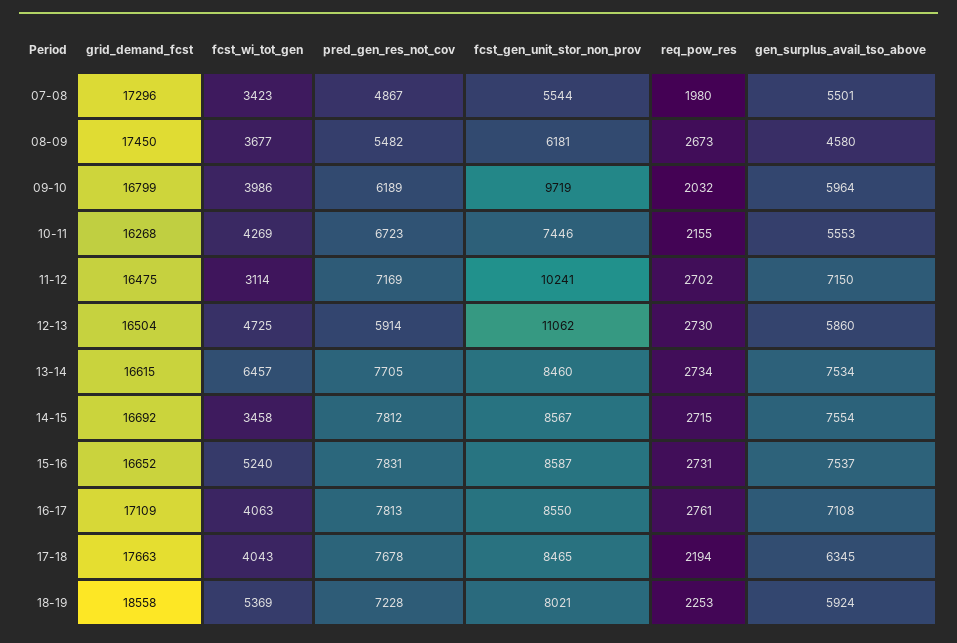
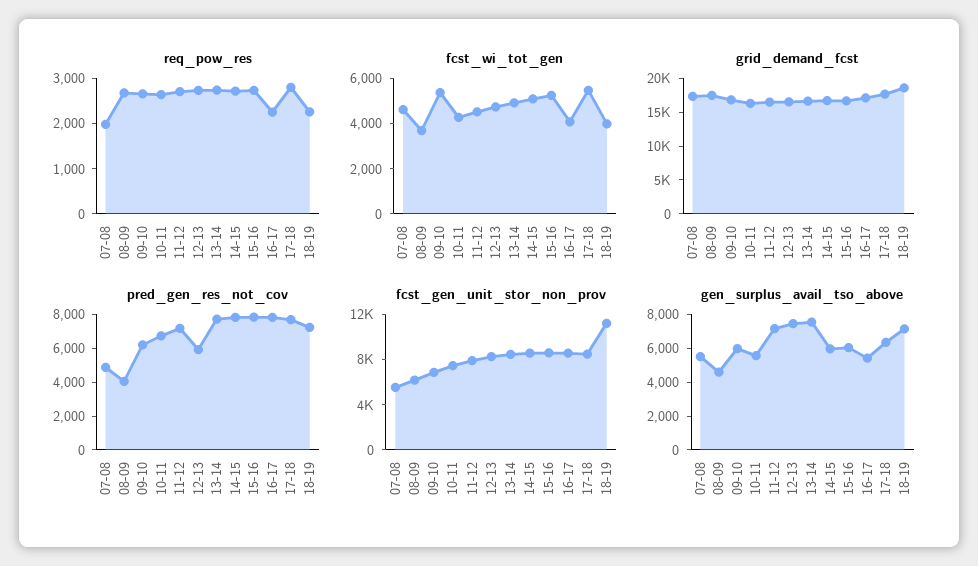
fcst_wi_tot_gen, 07-08: 3423 -> 4500
pred_gen_res_not_cov, 08-09: 5482 -> 4000
fcst_wi_tot_gen, 09-10: 3986 -> 5500
fcst_gen_unit_stor_non_prov, 09-10: 9719 -> 7000
req_pow_res, 09-10: 2032 -> 2600
req_pow_res, 10-11: 2155 -> 2600
fcst_wi_tot_gen, 11-12: 3114 -> 4500
fcst_gen_unit_stor_non_prov, 11-12: 10241 -> 8000
fcst_gen_unit_stor_non_prov, 12-13: 11062 -> 8000
gen_surplus_avail_tso_above, 12-13: 5860 -> 7500
fcst_wi_tot_gen, 13-14: 6457 -> 5000
fcst_wi_tot_gen, 14-15: 3458 -> 5000
gen_surplus_avail_tso_above, 14-15: 7554 -> 6000
gen_surplus_avail_tso_above, 15-16: 7537 -> 6000
req_pow_res, 16-17: 2761 -> 2200
gen_surplus_avail_tso_above, 16-17: 7108 -> 5500
fcst_wi_tot_gen, 17-18: 4043 -> 5500
req_pow_res, 17-18: 2194 -> 2800
fcst_wi_tot_gen, 18-19: 5369 -> 4000
fcst_gen_unit_stor_non_prov, 18-19: 8021 -> 11000
gen_surplus_avail_tso_above, 18-19: 5924 -> 7000

